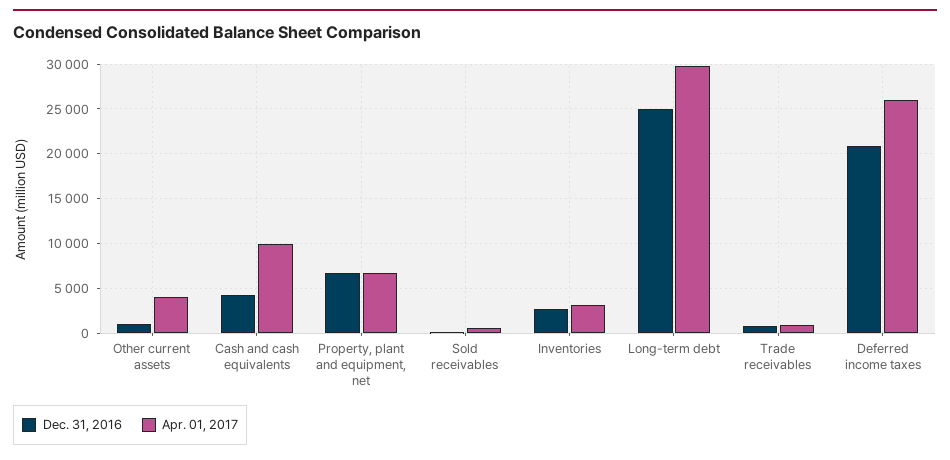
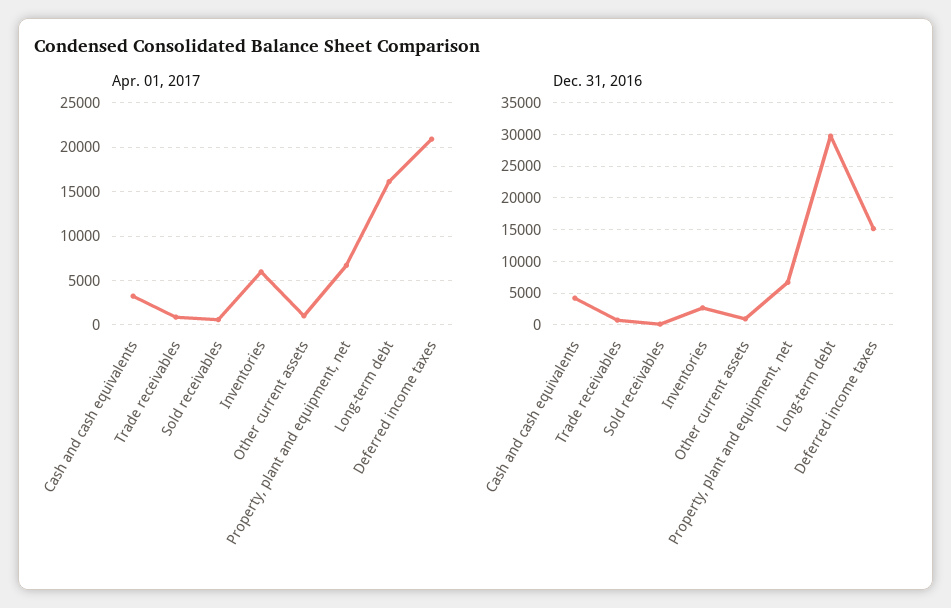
Apr. 01, 2017, Other current assets: 4000 -> 1000
Apr. 01, 2017, Cash and cash equivalents: 10000 -> 3000
Apr. 01, 2017, Inventories: 3000 -> 6000
Dec. 31, 2016, Long-term debt: 25000 -> 30000
Apr. 01, 2017, Long-term debt: 30000 -> 16000
Dec. 31, 2016, Deferred income taxes: 21000 -> 15000
Apr. 01, 2017, Deferred income taxes: 26000 -> 21000

